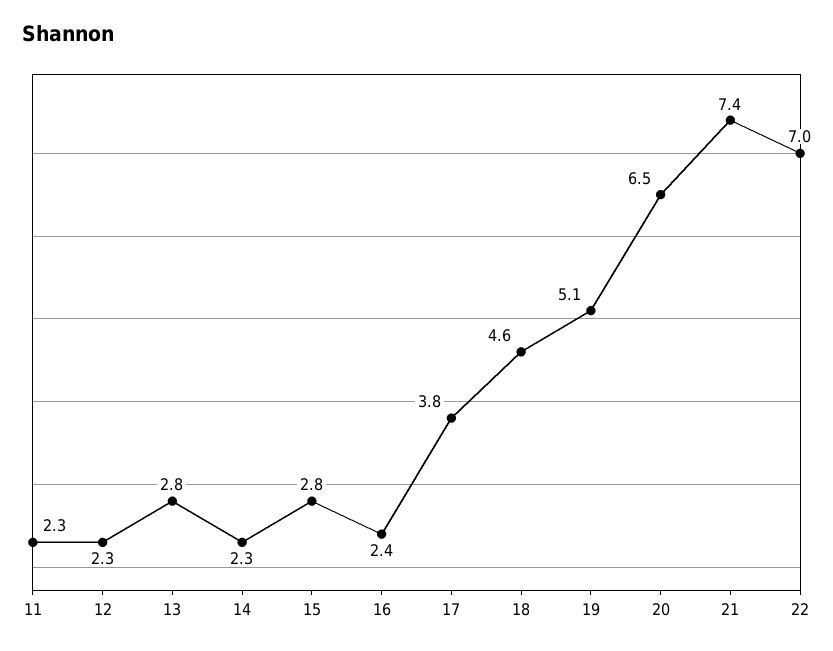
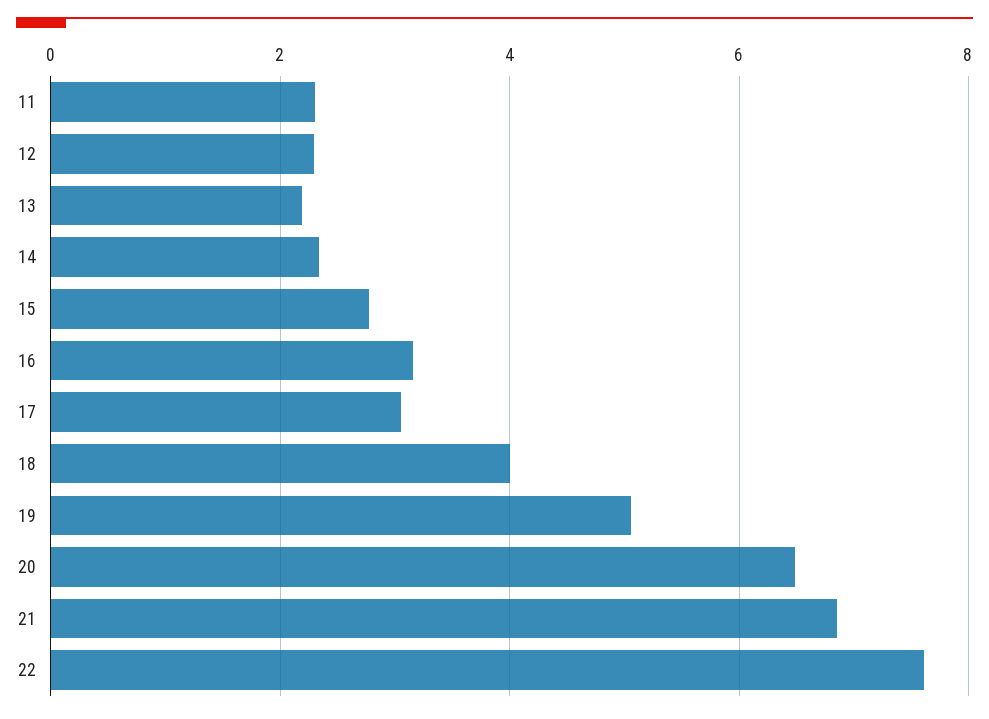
13: 2.8 -> 2.2
16: 2.4 -> 3.2
17: 3.8 -> 3
18: 4.6 -> 4
21: 7.4 -> 6.8
22: 7 -> 7.6

